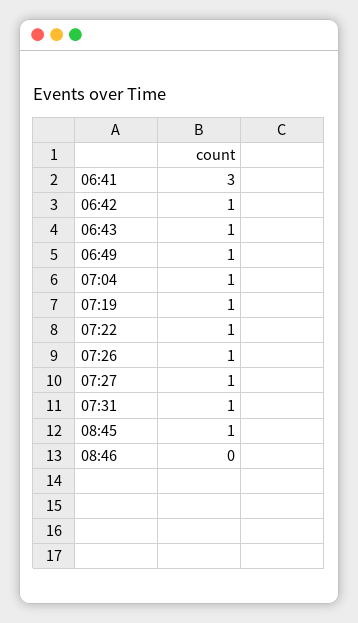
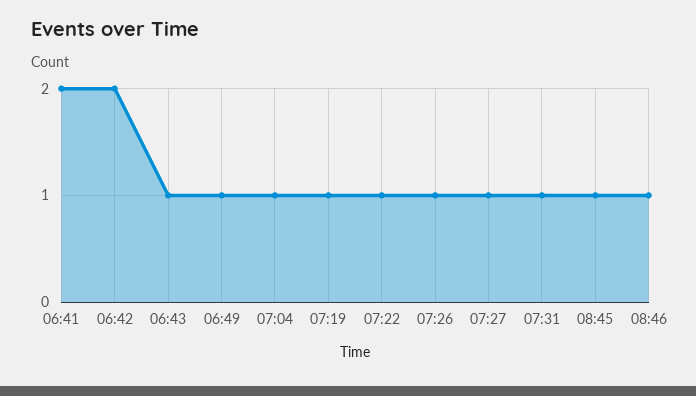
06:41: 3 -> 2
06:42: 1 -> 2
08:46: 0 -> 1

